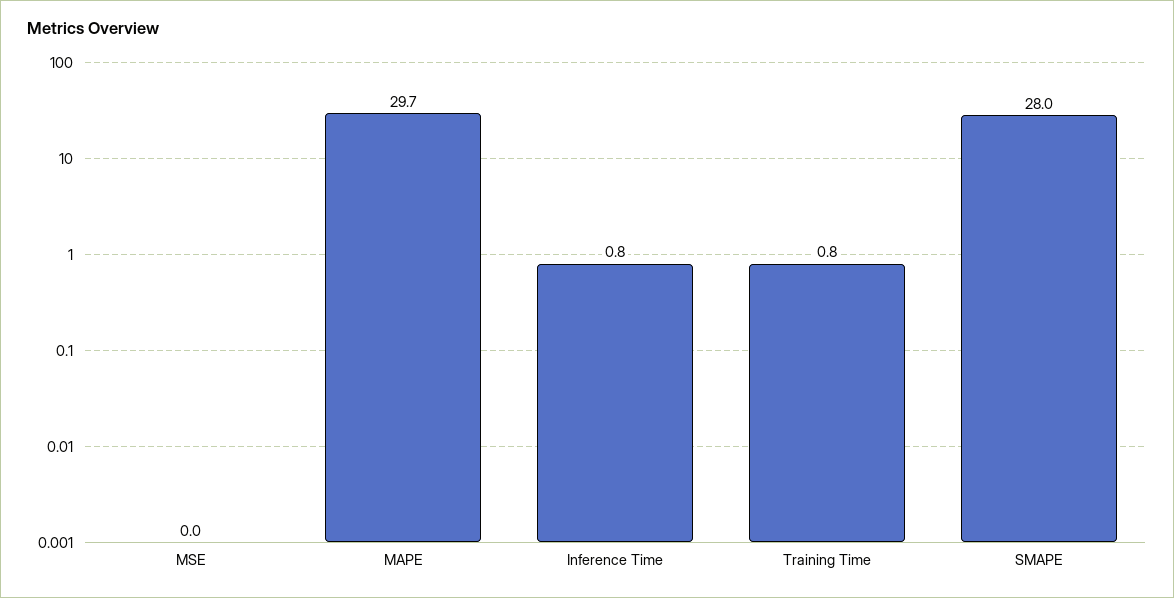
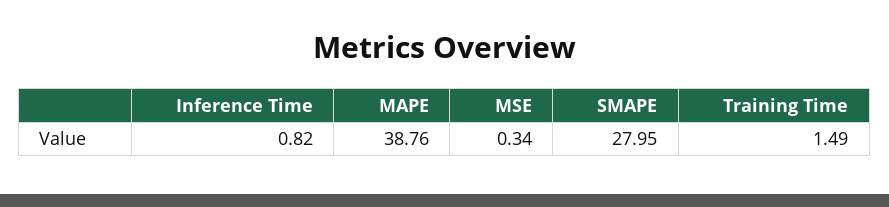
MSE: 0 -> 0.34
MAPE: 29.7 -> 38.76
Training Time: 0.8 -> 1.49

